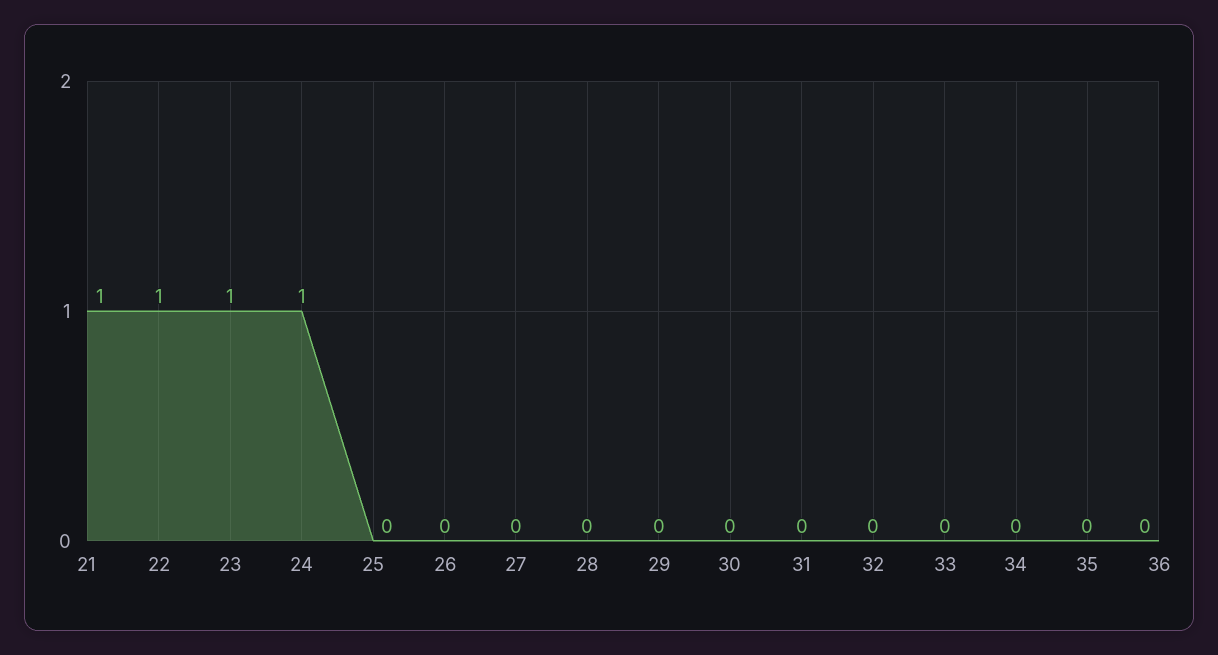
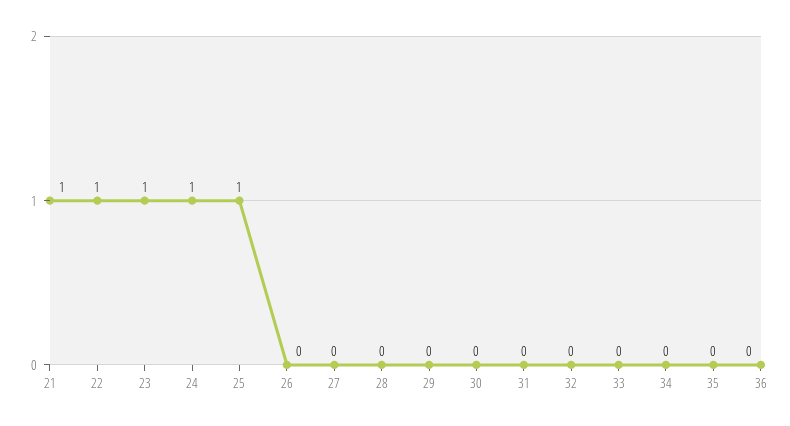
25: 0 -> 1

